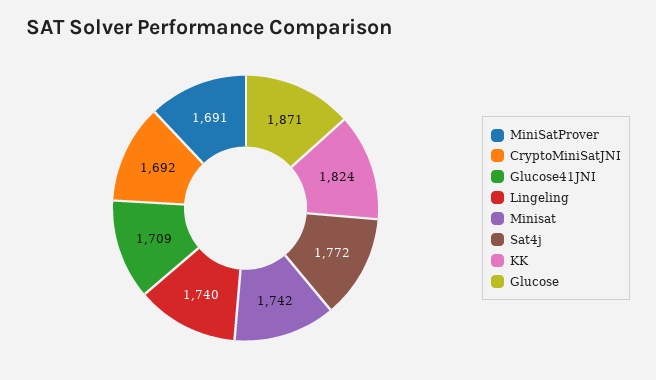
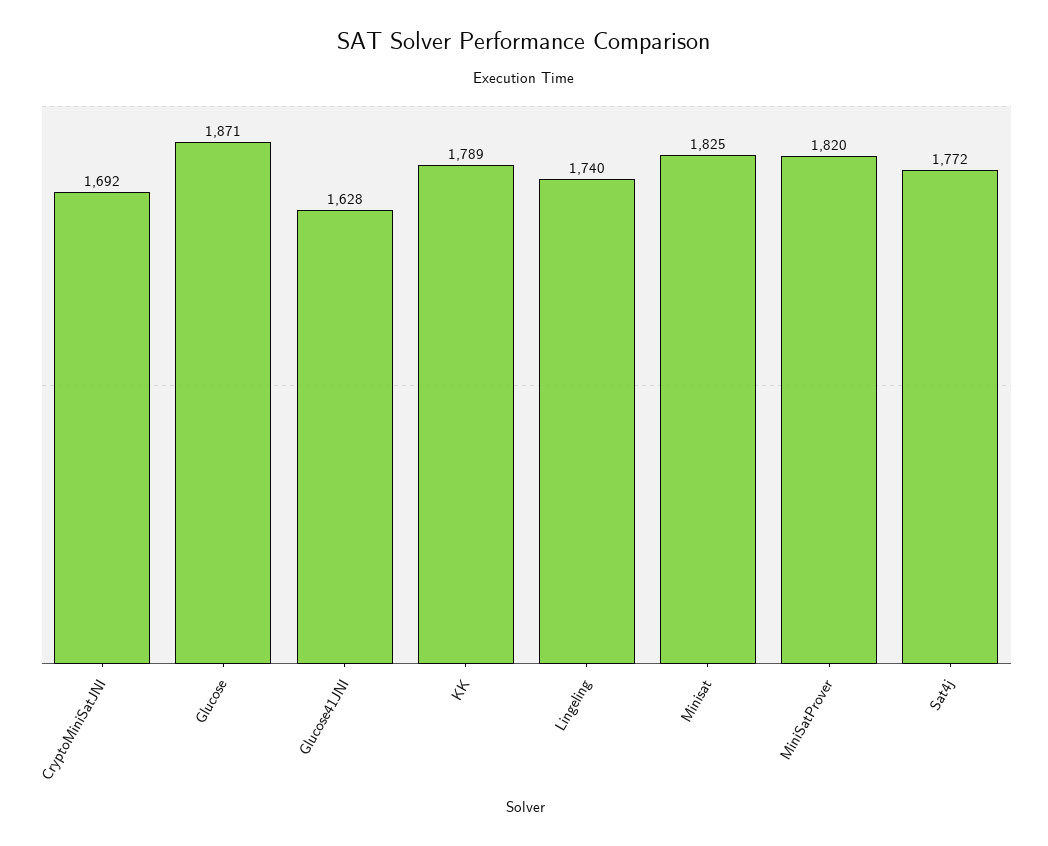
MiniSatProver: 1691 -> 1820
Glucose41JNI: 1709 -> 1628
Minisat: 1742 -> 1825
KK: 1824 -> 1789

